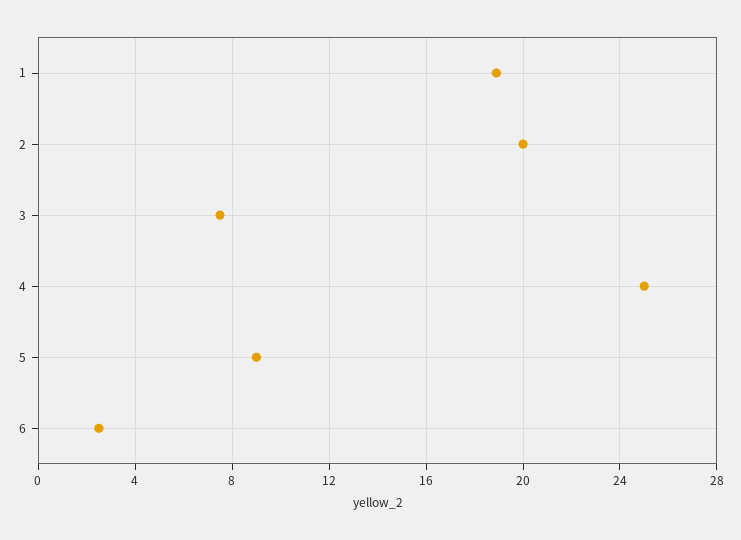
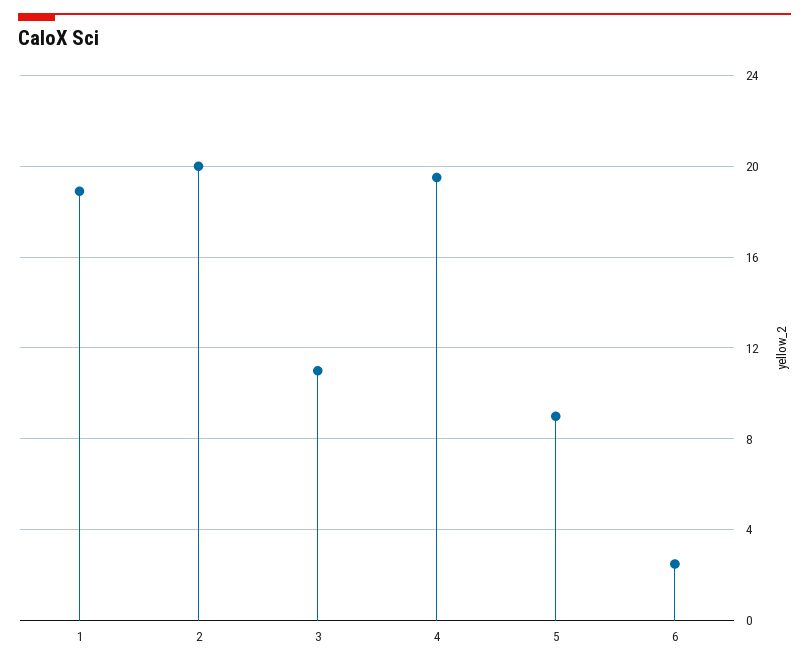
3: 7.5 -> 11
4: 25 -> 19.5

